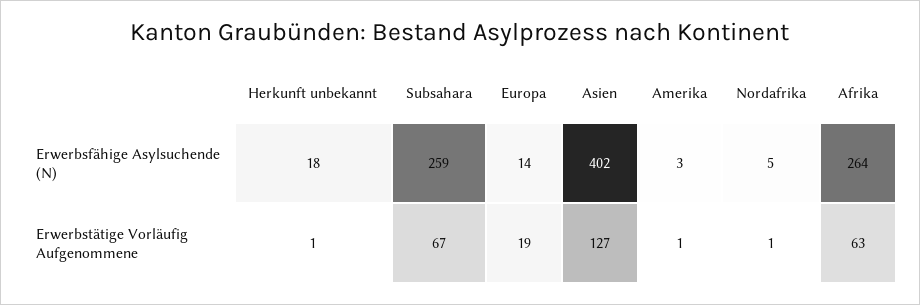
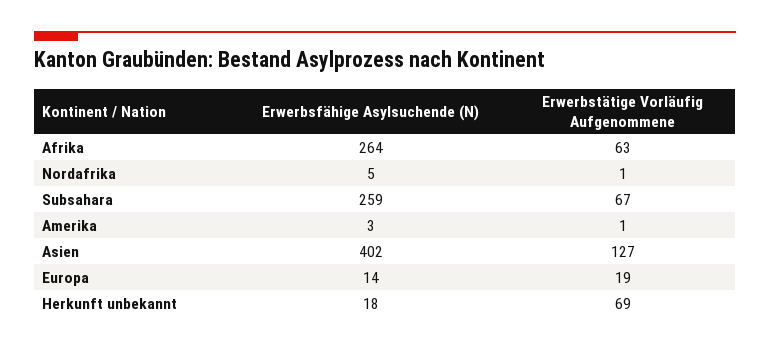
Herkunft unbekannt, Erwerbstätige Vorläufig Aufgenommene: 1 -> 69

